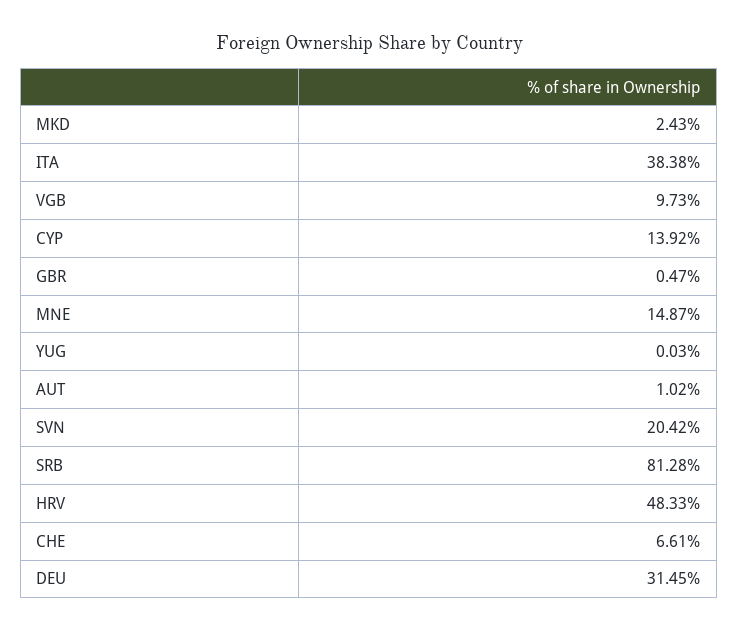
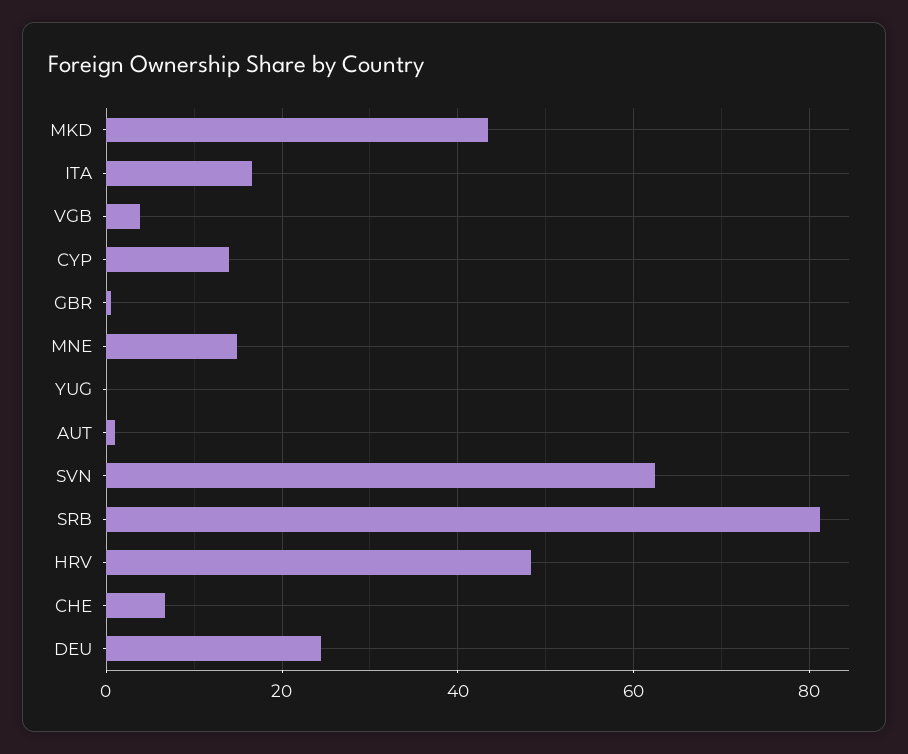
MKD: 2.43 -> 44
ITA: 38.38 -> 16
VGB: 9.73 -> 4
SVN: 20.42 -> 62
DEU: 31.45 -> 24

